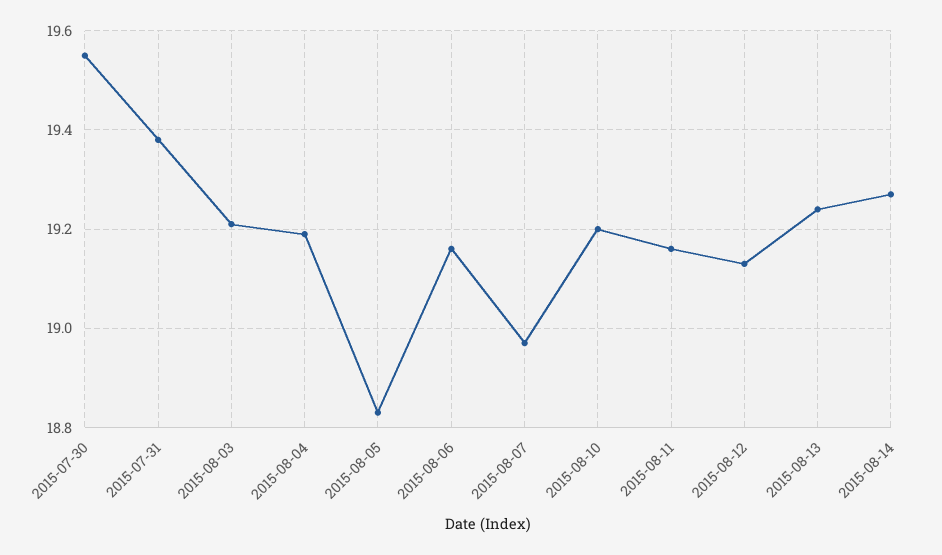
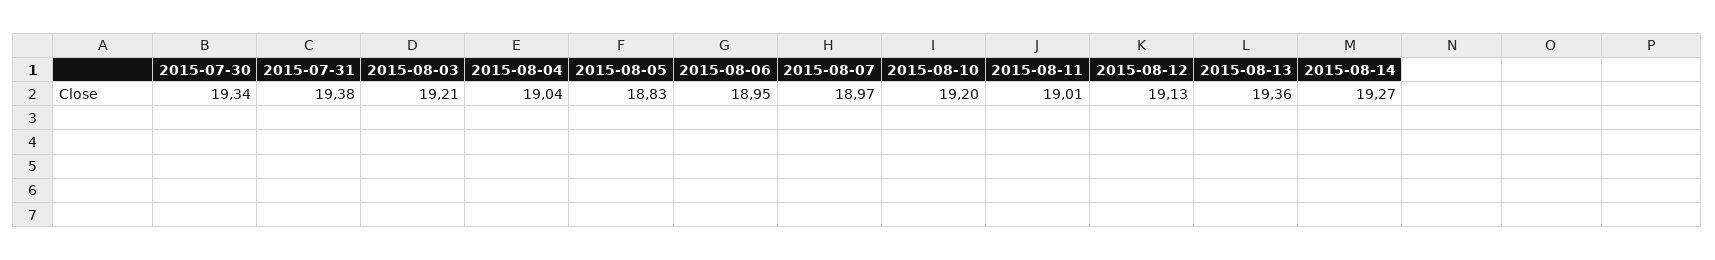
2015-07-30: 19.55 -> 19.34
2015-08-04: 19.2 -> 19.04
2015-08-06: 19.15 -> 18.95
2015-08-11: 19.15 -> 19.01
2015-08-13: 19.25 -> 19.36

